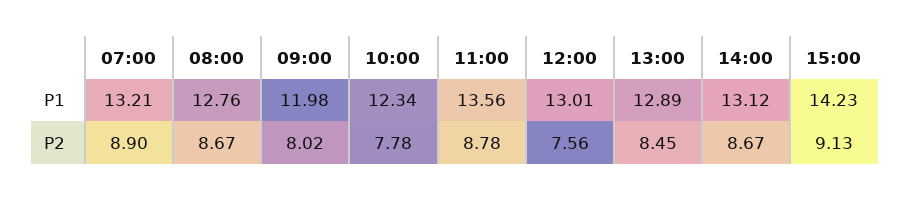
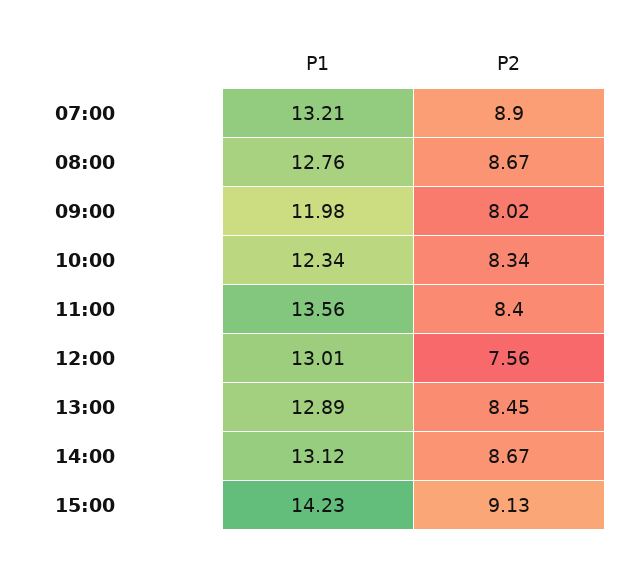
10:00, P2: 7.78 -> 8.34
11:00, P2: 8.78 -> 8.4

